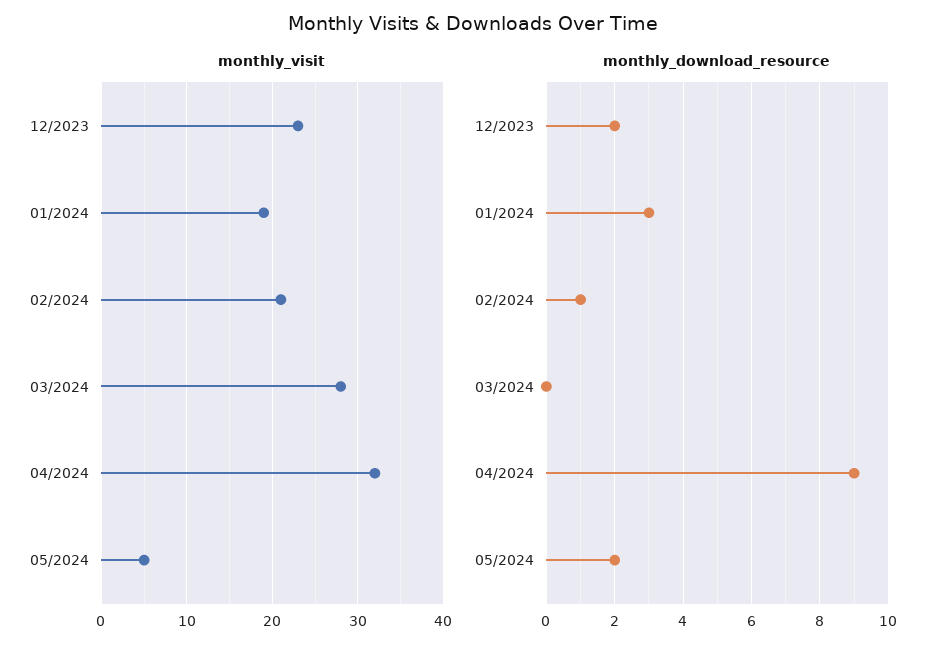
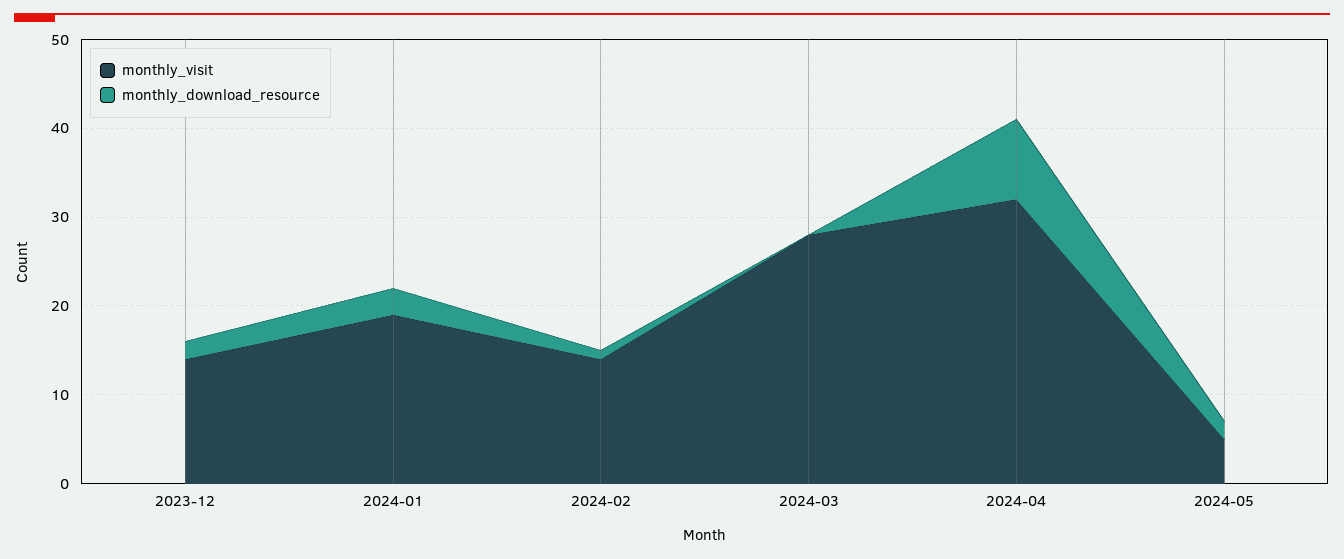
monthly_visit, 12/2023: 23 -> 14
monthly_visit, 02/2024: 21 -> 14

